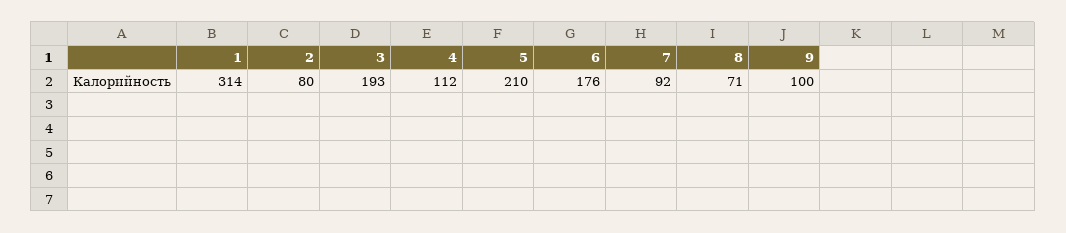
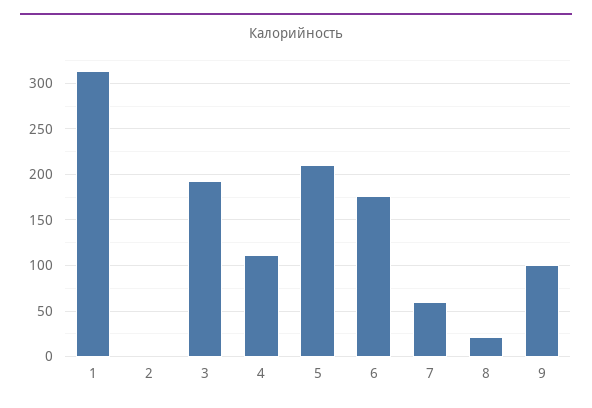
2: 80 -> 0
7: 92 -> 60
8: 71 -> 20

